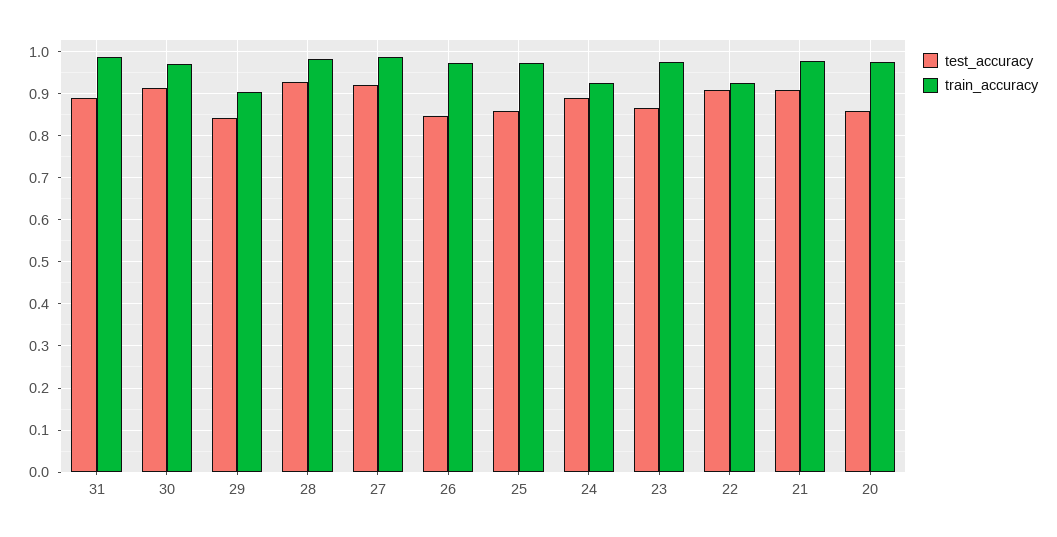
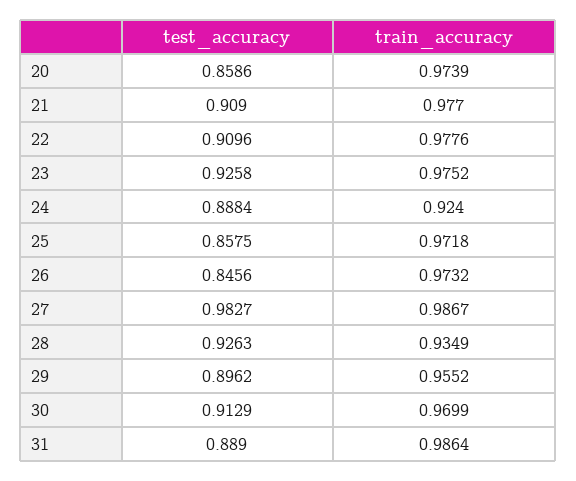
test_accuracy, 29: 0.84 -> 0.8962
train_accuracy, 29: 0.9 -> 0.9552
train_accuracy, 28: 0.98 -> 0.9349
test_accuracy, 27: 0.92 -> 0.9827
test_accuracy, 23: 0.86 -> 0.9258
train_accuracy, 22: 0.92 -> 0.9776

